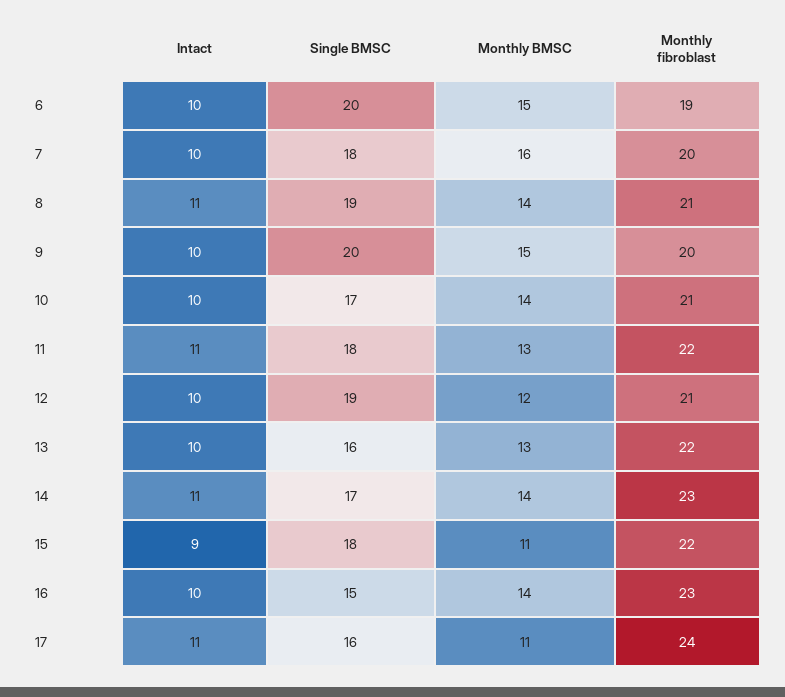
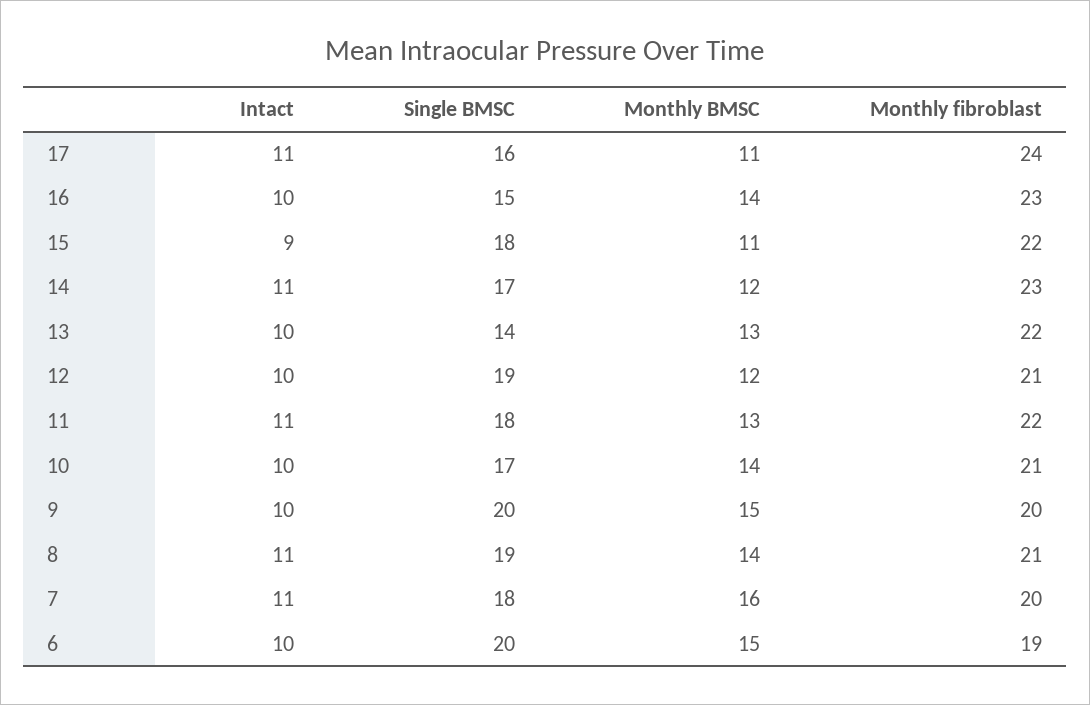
Intact, 7: 10 -> 11
Single BMSC, 13: 16 -> 14
Monthly BMSC, 14: 14 -> 12

